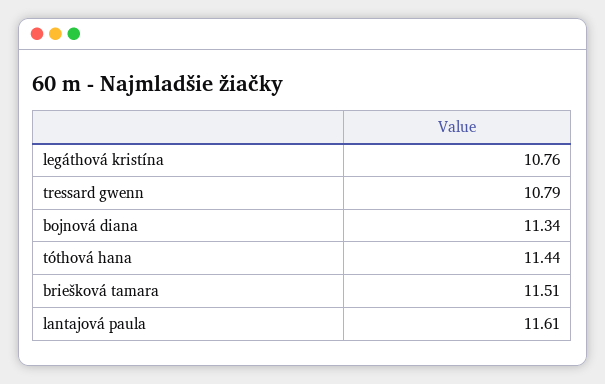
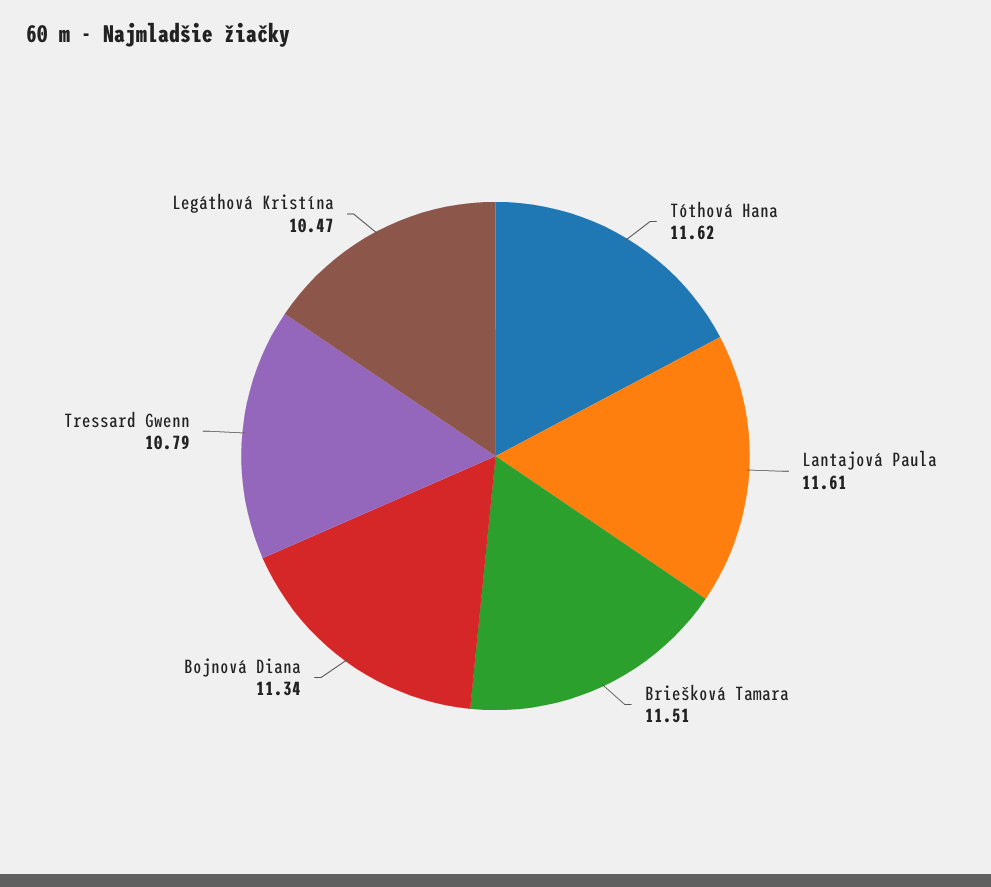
legáthová kristína: 10.76 -> 10.47
tóthová hana: 11.44 -> 11.62

